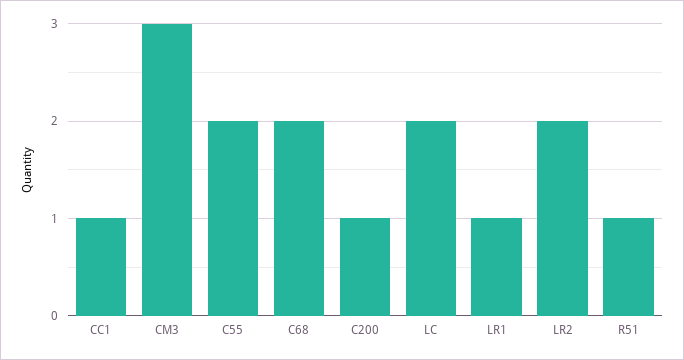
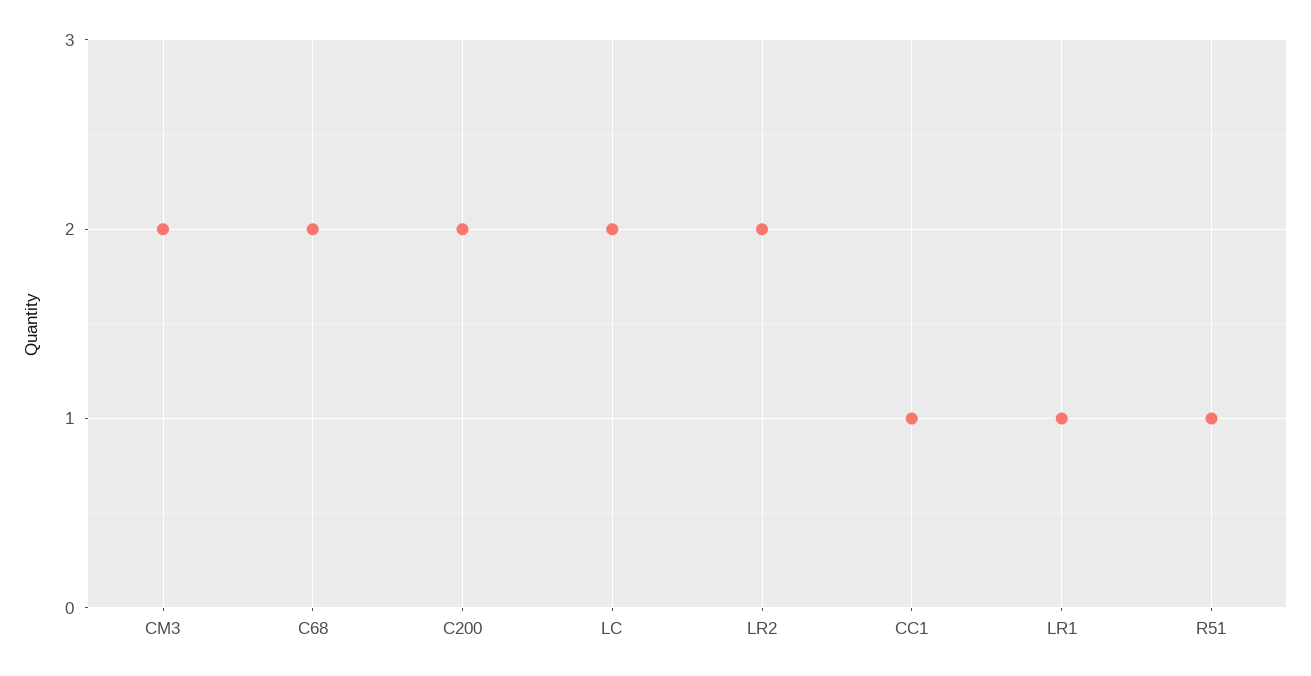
CM3: 3 -> 2
C55: 2 -> none
C200: 1 -> 2

